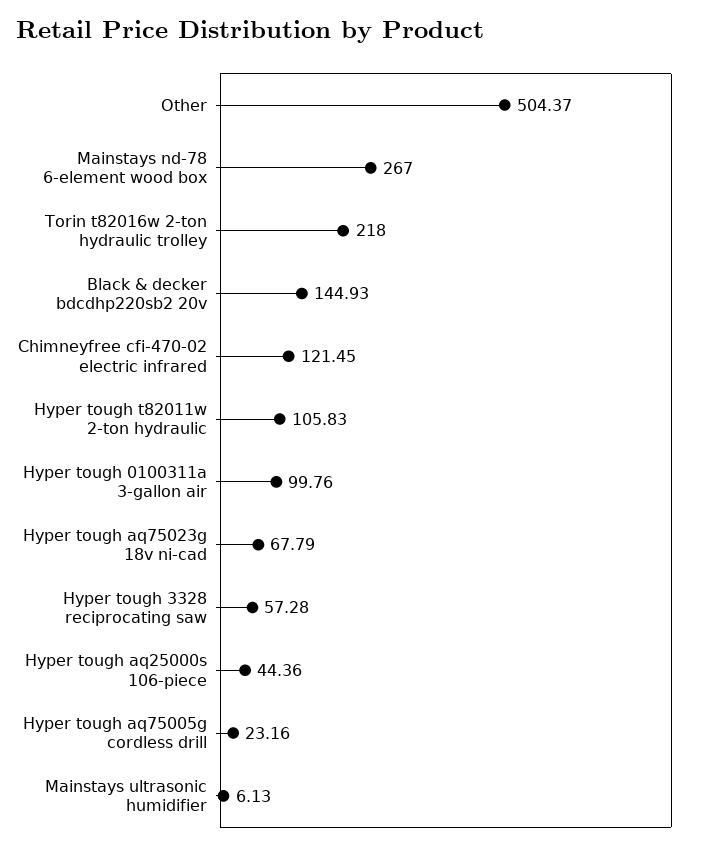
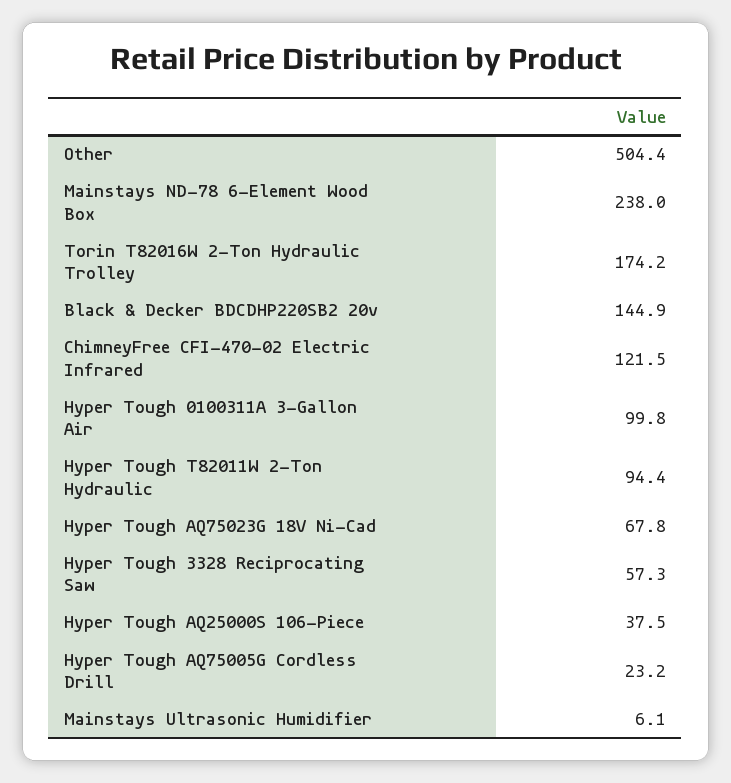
Mainstays nd-78 6-element wood box: 267 -> 238
Torin t82016w 2-ton hydraulic trolley: 218 -> 174.2
Hyper tough t82011w 2-ton hydraulic: 105.83 -> 94.4
Hyper tough aq25000s 106-piece: 44.36 -> 37.5

